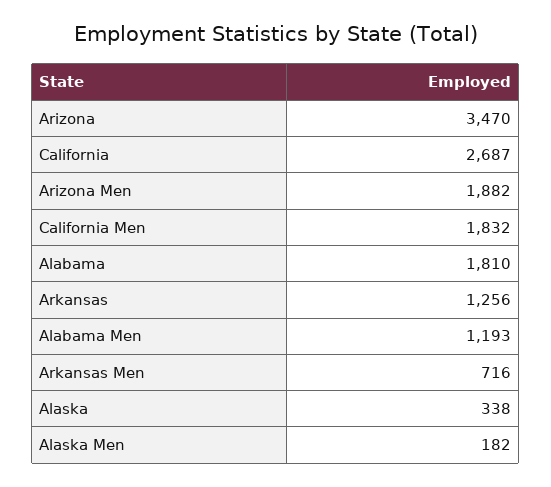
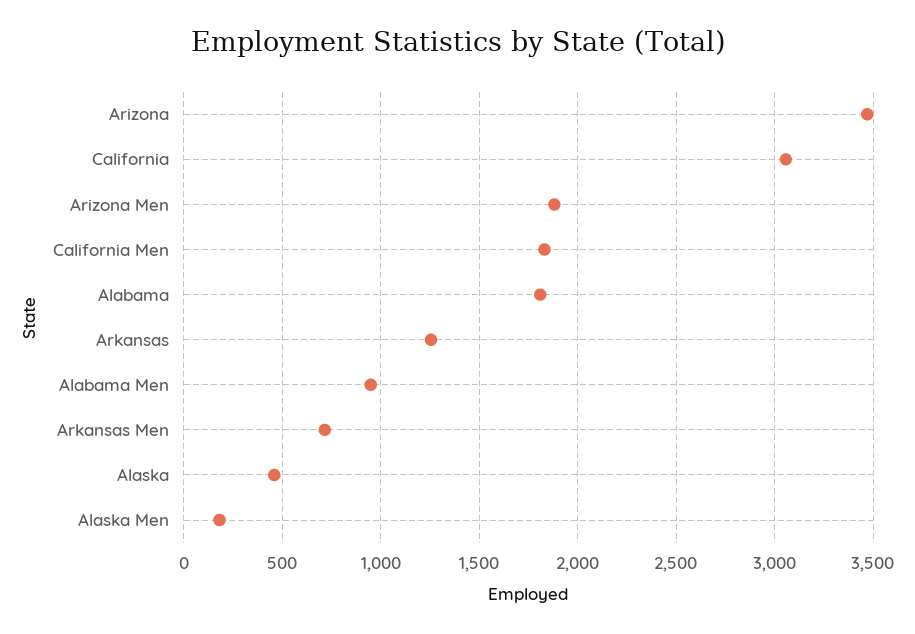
California: 2687 -> 3050
Alabama Men: 1193 -> 950
Alaska: 338 -> 450

